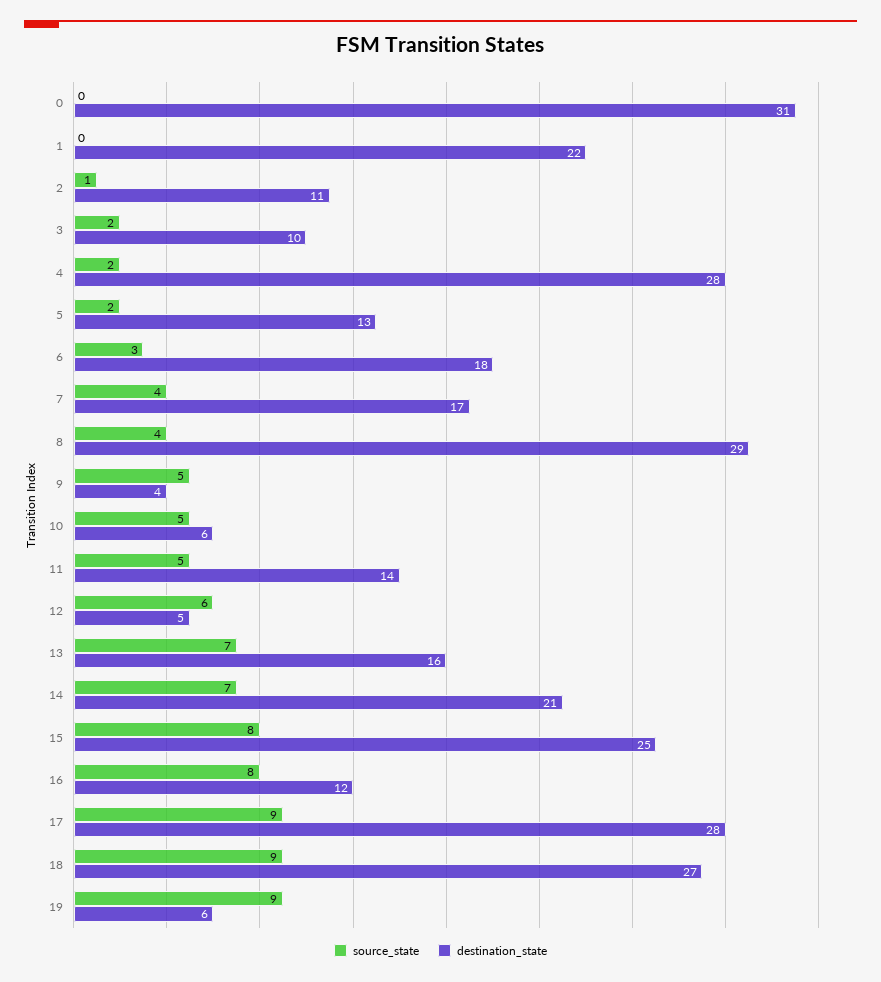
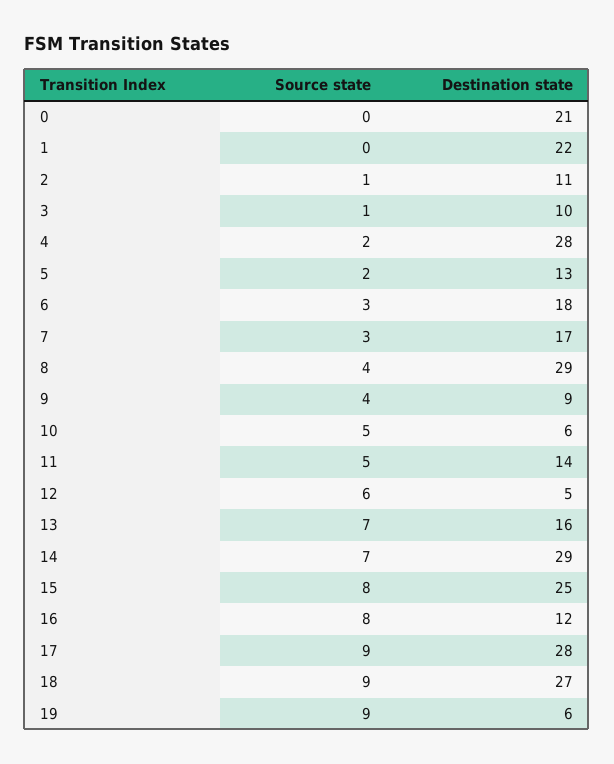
destination_state, 0: 31 -> 21
source_state, 3: 2 -> 1
source_state, 7: 4 -> 3
source_state, 9: 5 -> 4
destination_state, 9: 4 -> 9
destination_state, 14: 21 -> 29

